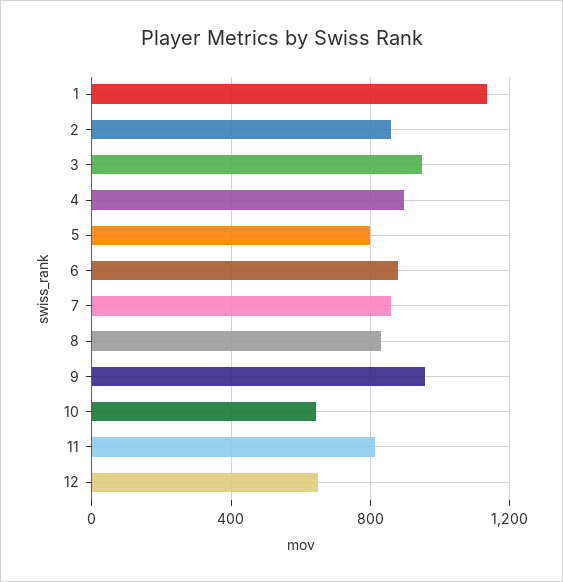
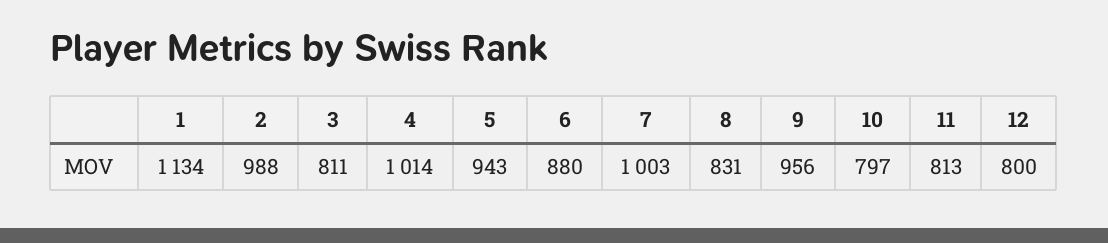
2: 850 -> 988
3: 950 -> 811
4: 900 -> 1014
5: 800 -> 943
7: 850 -> 1003
10: 650 -> 797
12: 650 -> 800

